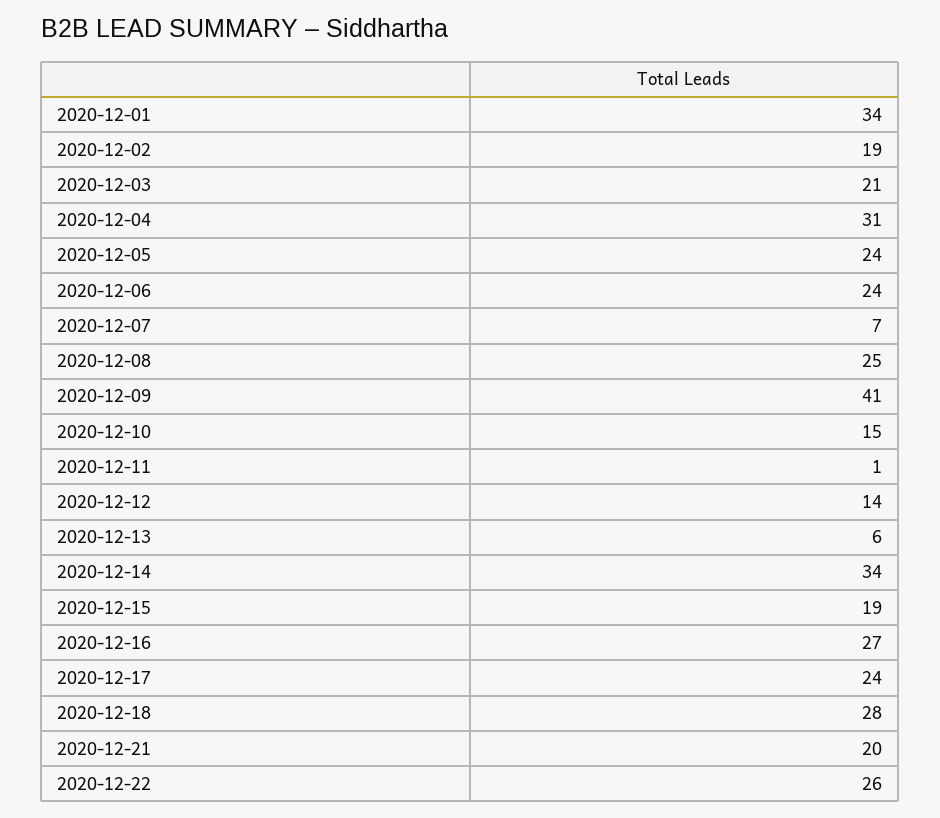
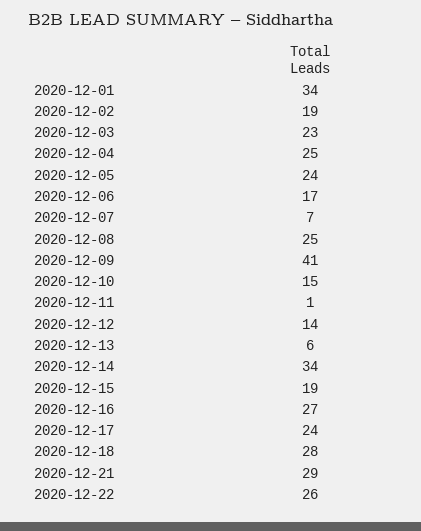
2020-12-03: 21 -> 23
2020-12-04: 31 -> 25
2020-12-06: 24 -> 17
2020-12-21: 20 -> 29

